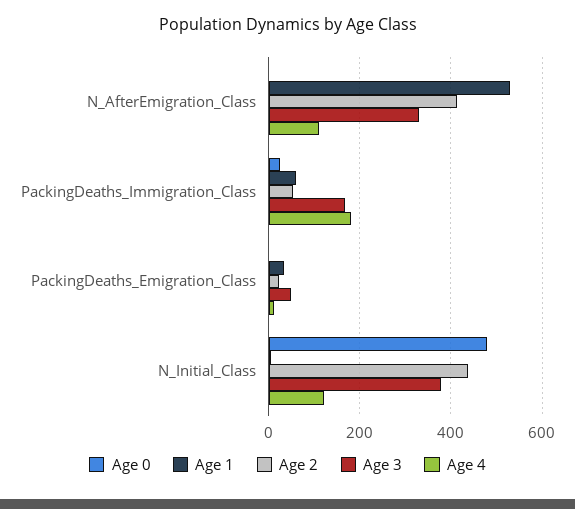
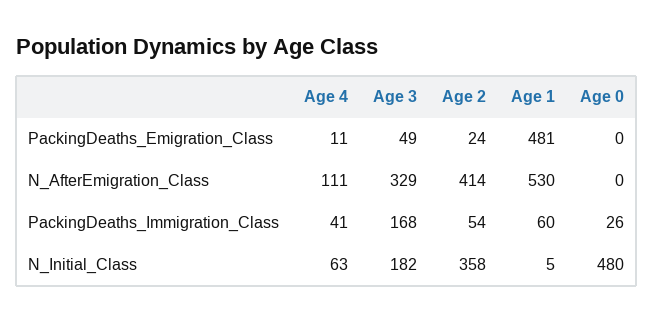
Age 4, PackingDeaths_Immigration_Class: 180 -> 41
Age 1, PackingDeaths_Emigration_Class: 40 -> 481
Age 2, N_Initial_Class: 440 -> 358
Age 3, N_Initial_Class: 380 -> 182
Age 4, N_Initial_Class: 120 -> 63

